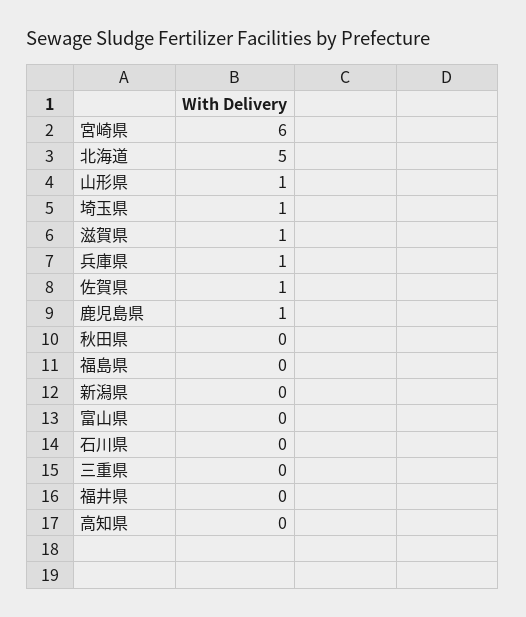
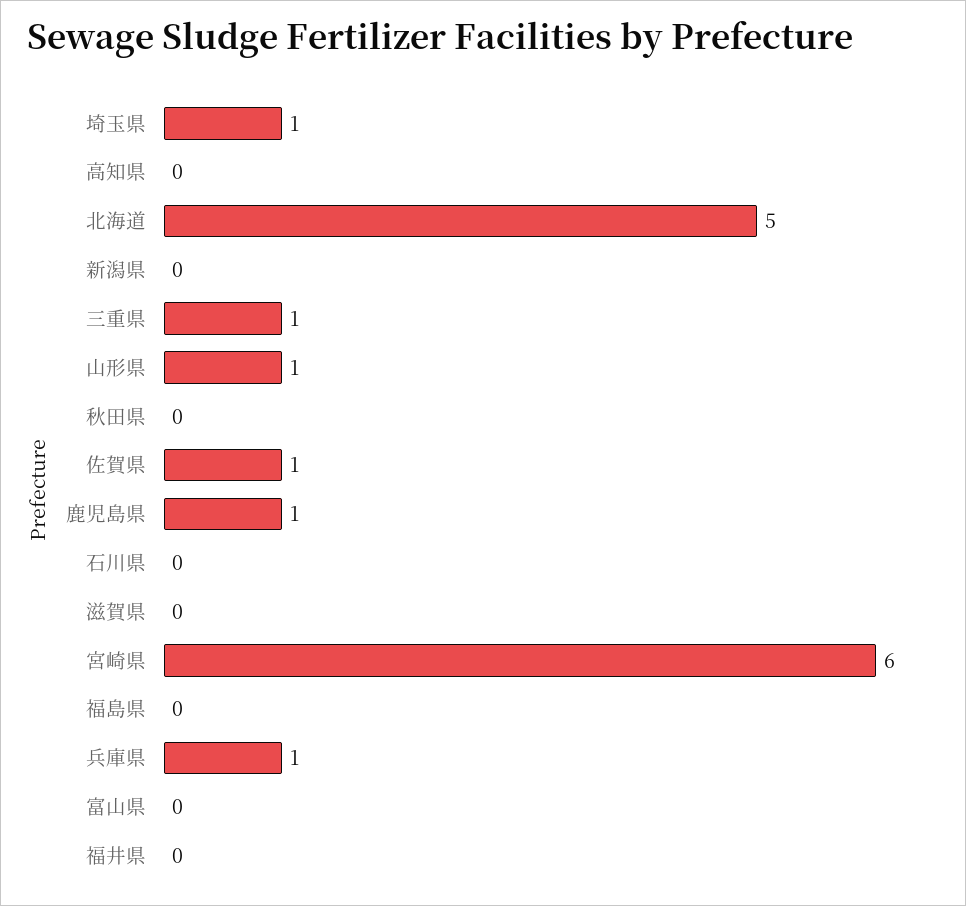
滋賀県: 1 -> 0
三重県: 0 -> 1

